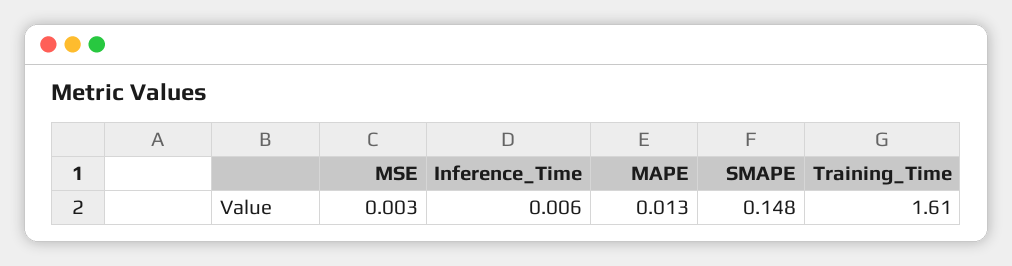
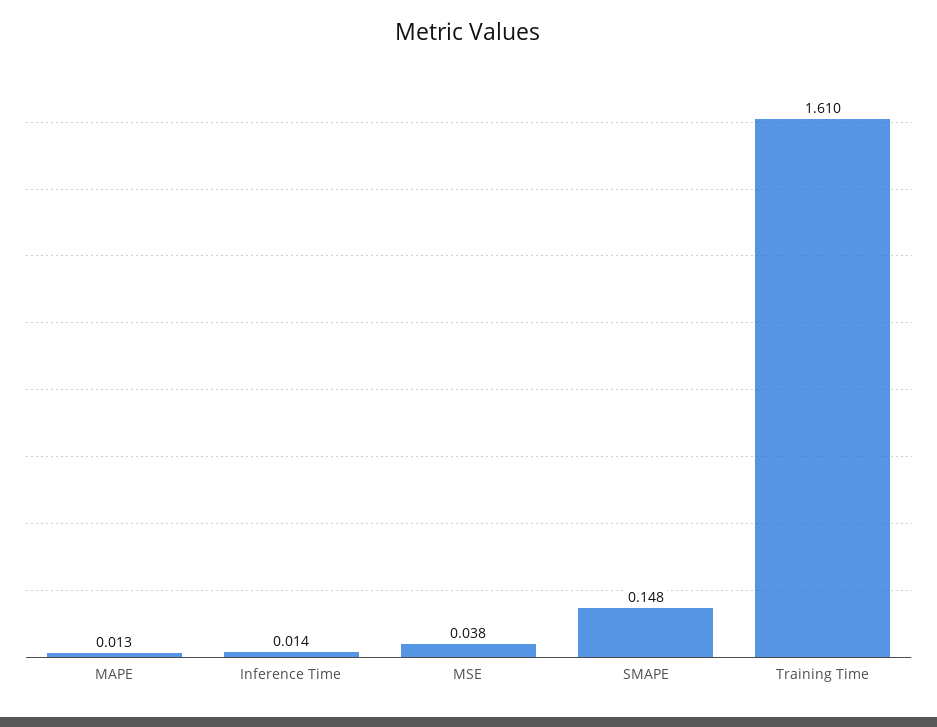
MSE: 0.003 -> 0.038
Inference_Time: 0.006 -> 0.014

